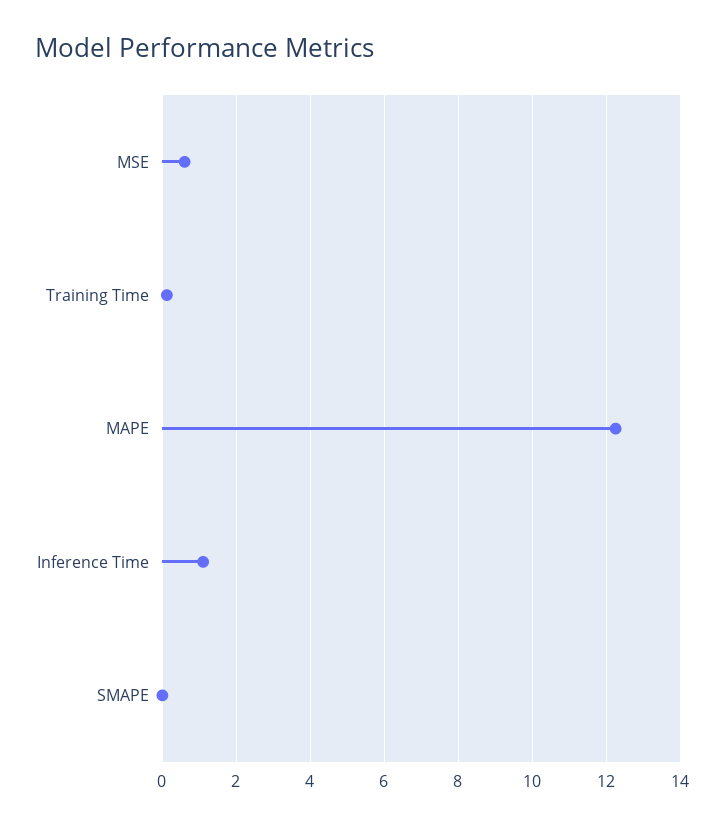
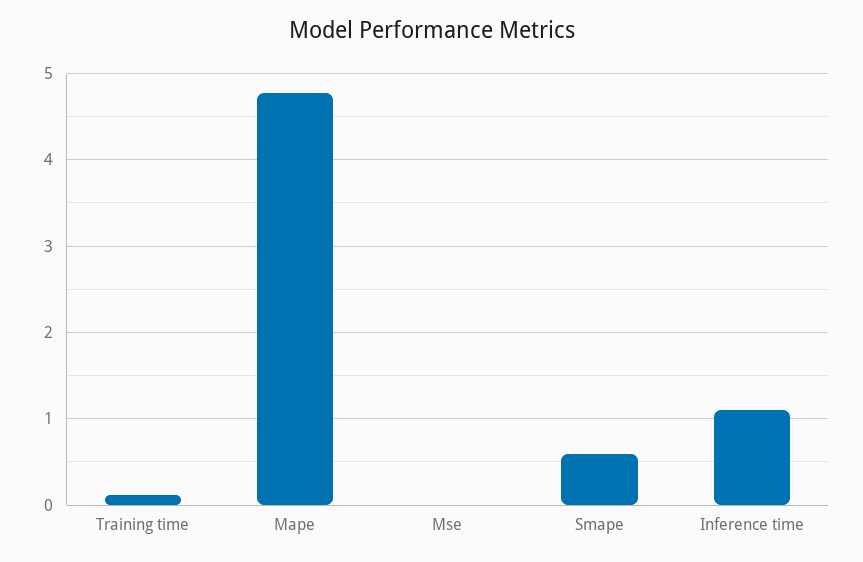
MSE: 0.6 -> 0
MAPE: 12.2 -> 4.8
SMAPE: 0 -> 0.6

